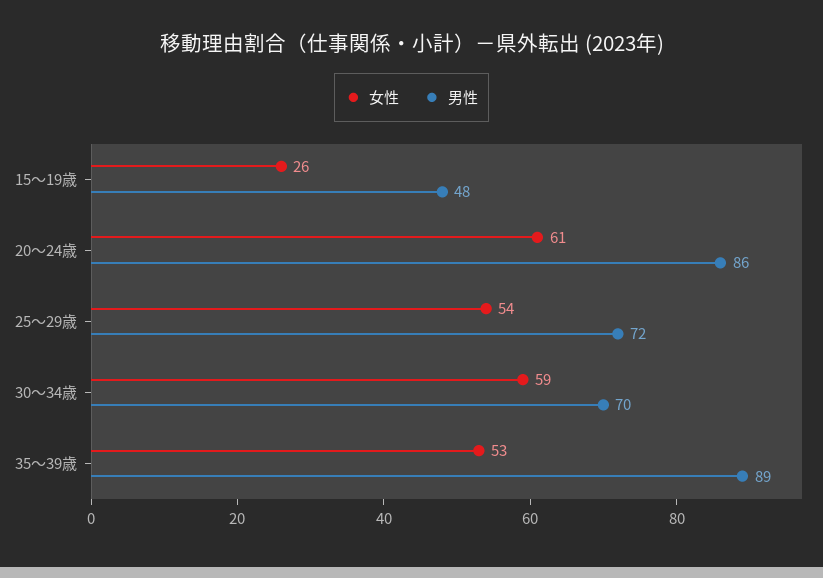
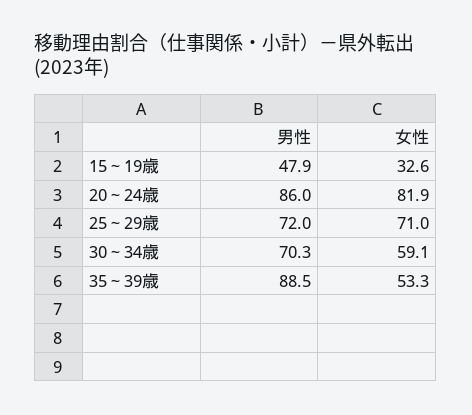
女性, 15～19歳: 26 -> 32.6
女性, 20～24歳: 61 -> 81.9
女性, 25～29歳: 54 -> 71

